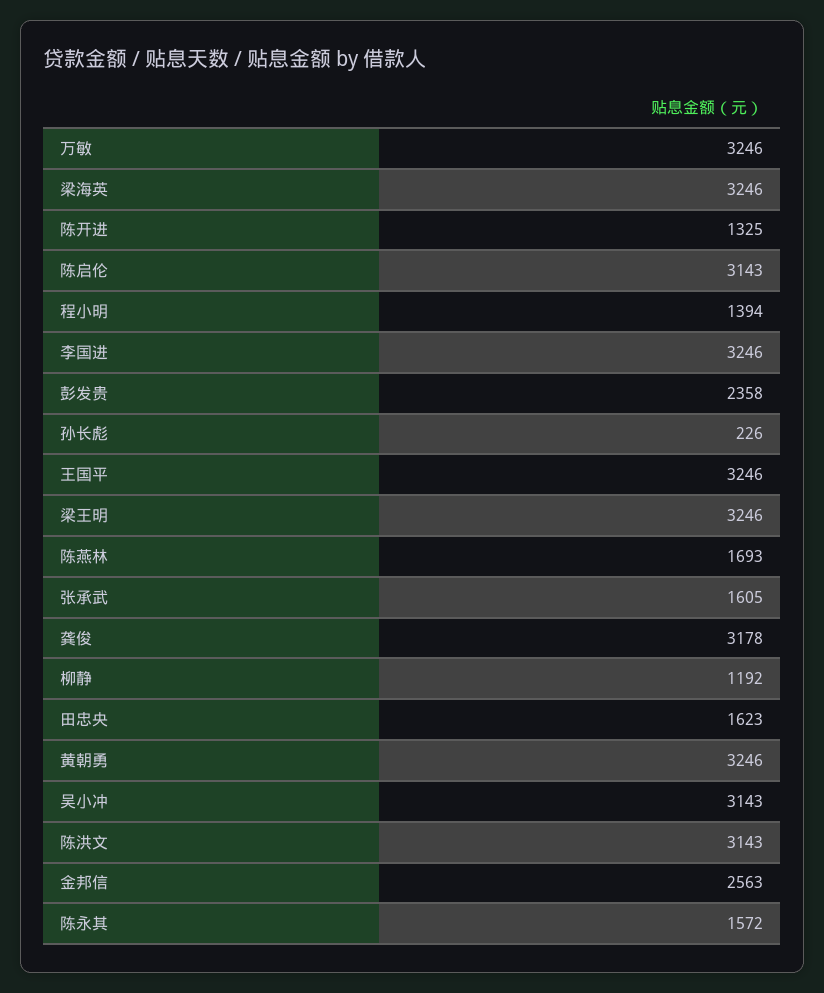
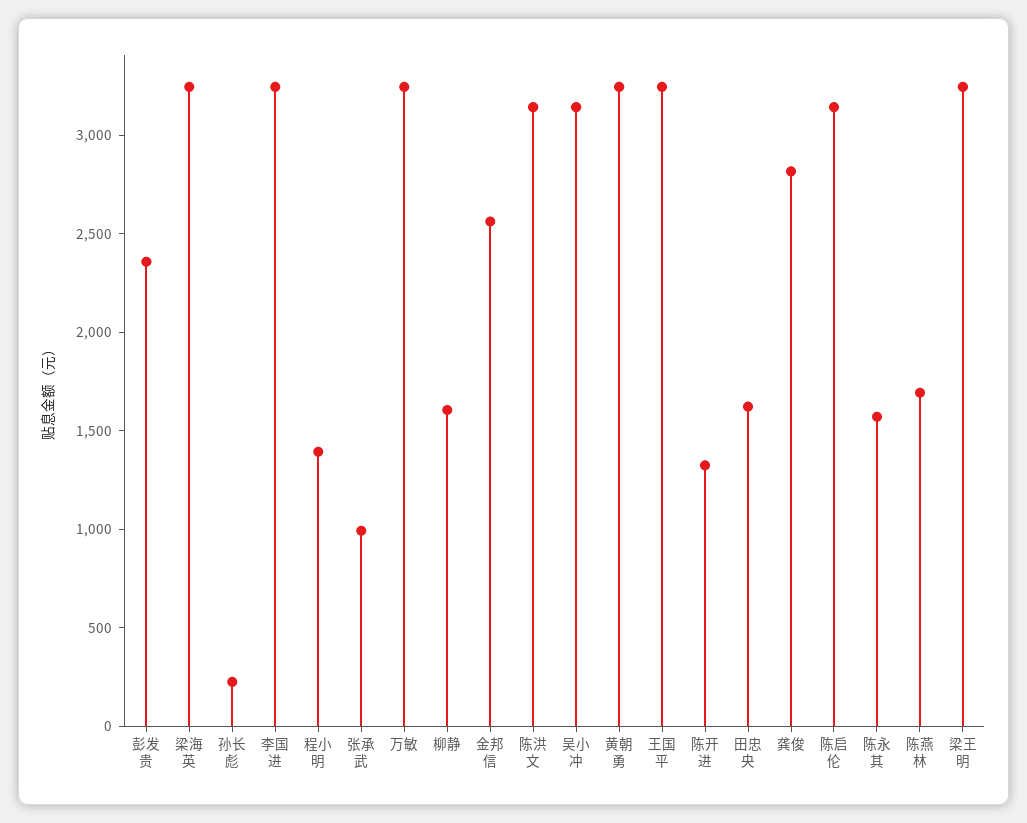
张承武: 1605 -> 1000
龚俊: 3178 -> 2800
柳静: 1192 -> 1600

